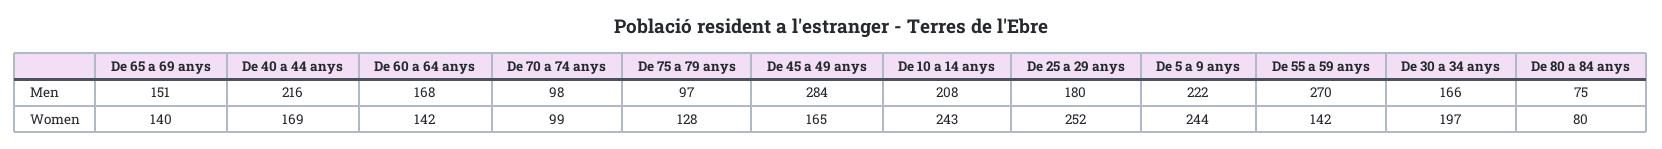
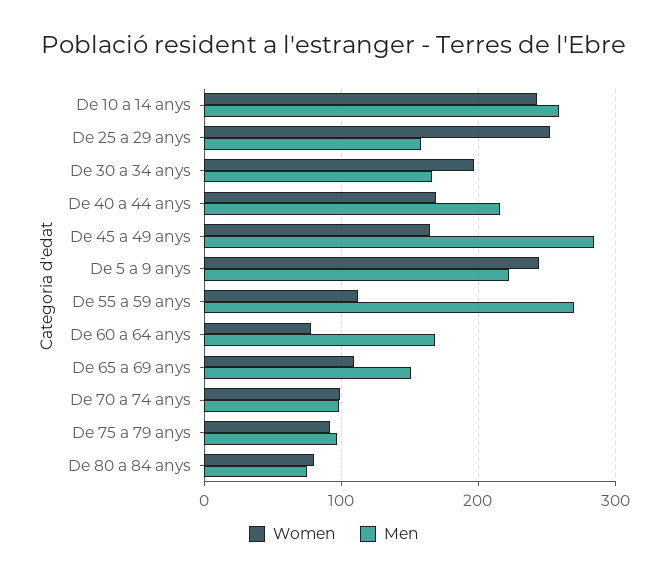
Men, De 10 a 14 anys: 208 -> 260
Men, De 25 a 29 anys: 180 -> 160
Women, De 65 a 69 anys: 140 -> 110
Women, De 60 a 64 anys: 142 -> 80
Women, De 75 a 79 anys: 128 -> 90
Women, De 55 a 59 anys: 142 -> 110

